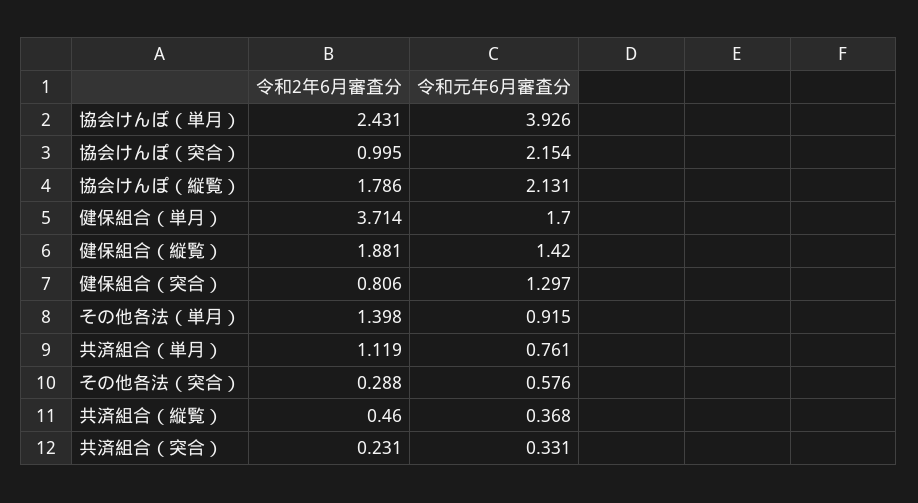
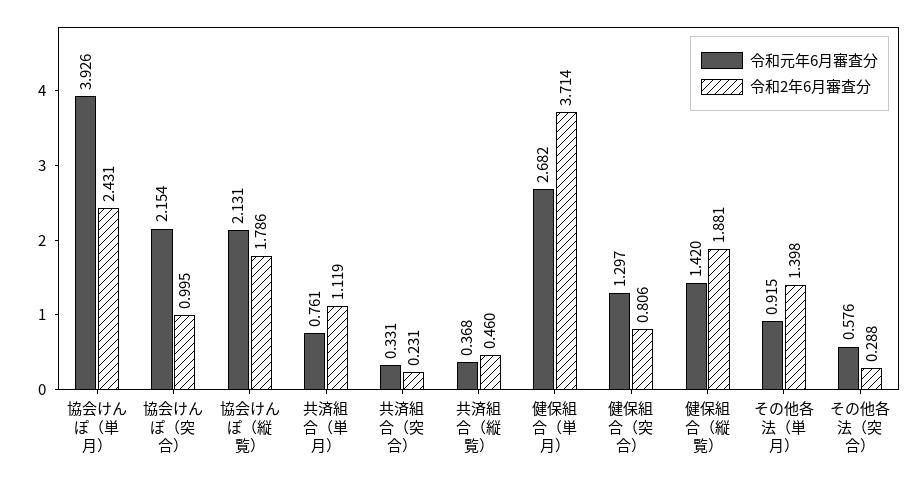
令和元年6月審査分, 健保組合（単月）: 1.7 -> 2.682

